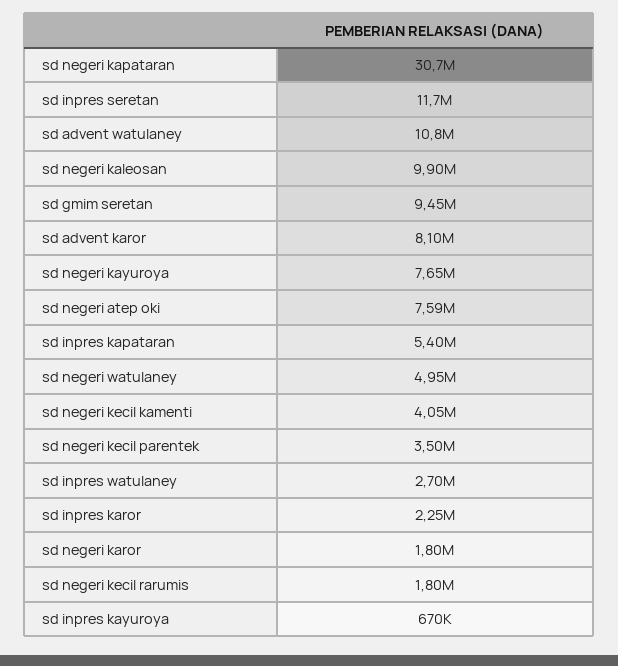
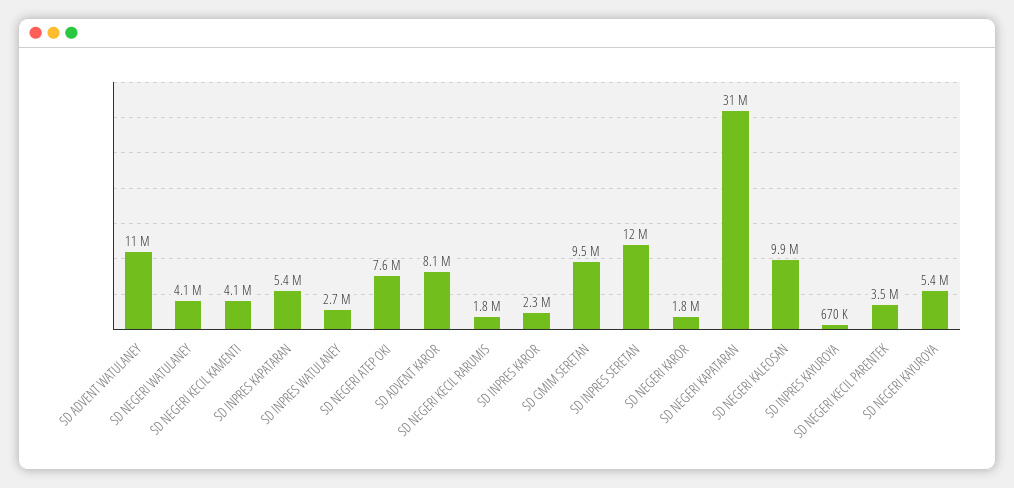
sd negeri kayuroya: 7650000 -> 5400000
sd negeri watulaney: 4950000 -> 4100000

